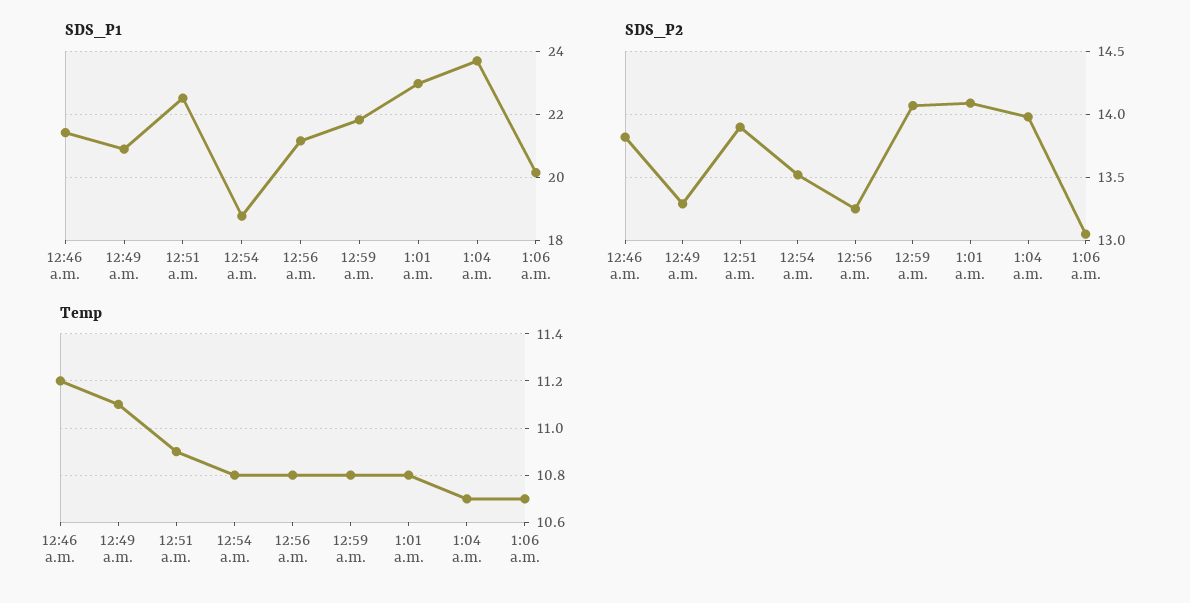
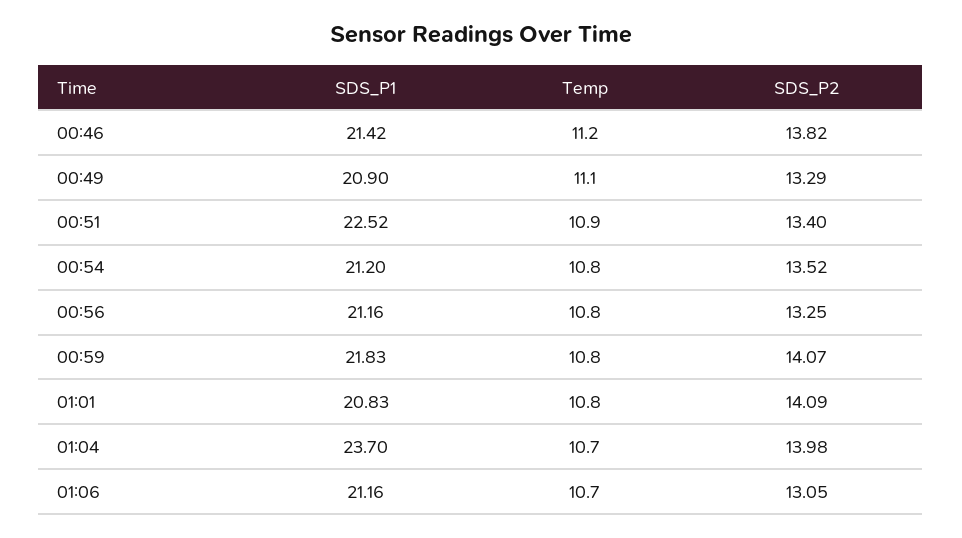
SDS_P1, 12:54 a.m.: 18.8 -> 21.2
SDS_P1, 1:01 a.m.: 23 -> 20.83
SDS_P1, 1:06 a.m.: 20.2 -> 21.16
SDS_P2, 12:51 a.m.: 13.9 -> 13.4

